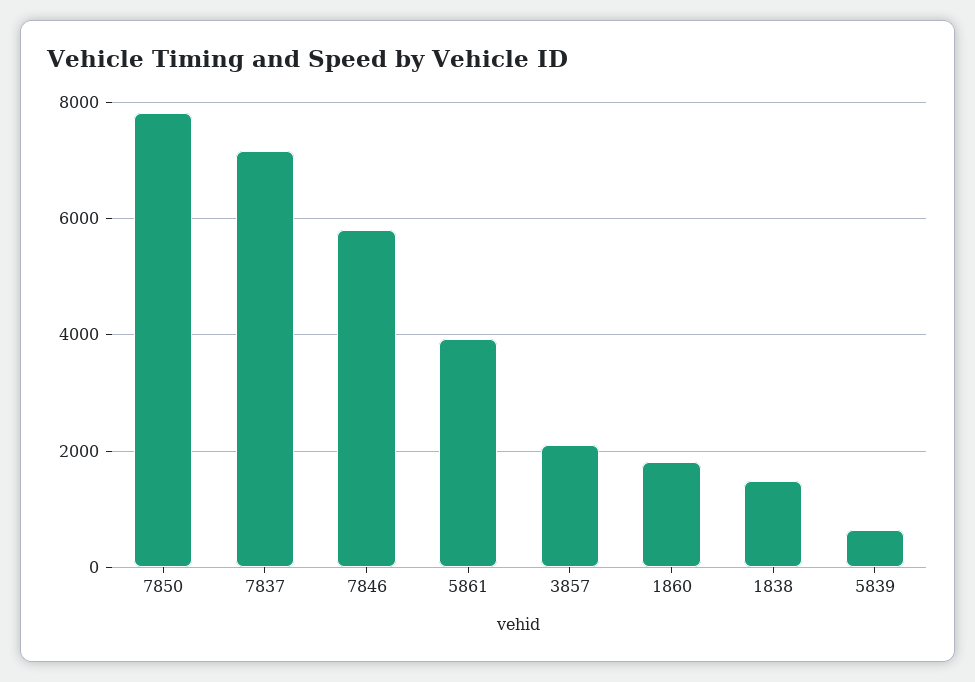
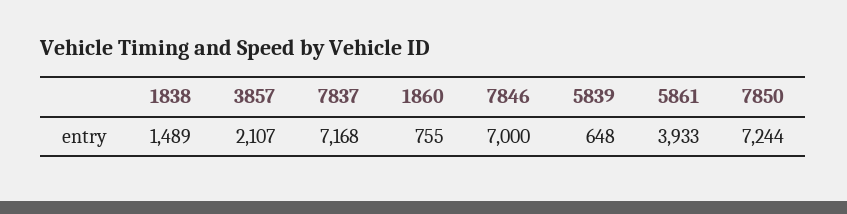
7850: 7800 -> 7244
7846: 5800 -> 7000
1860: 1800 -> 755

